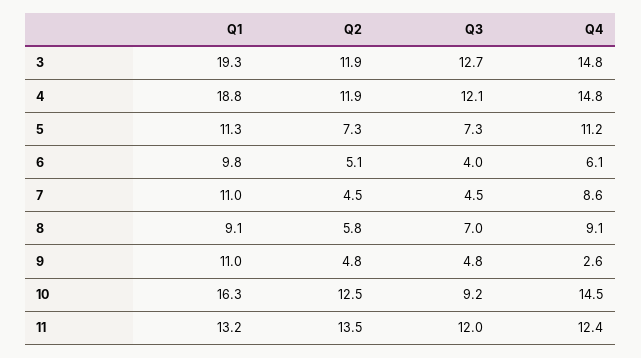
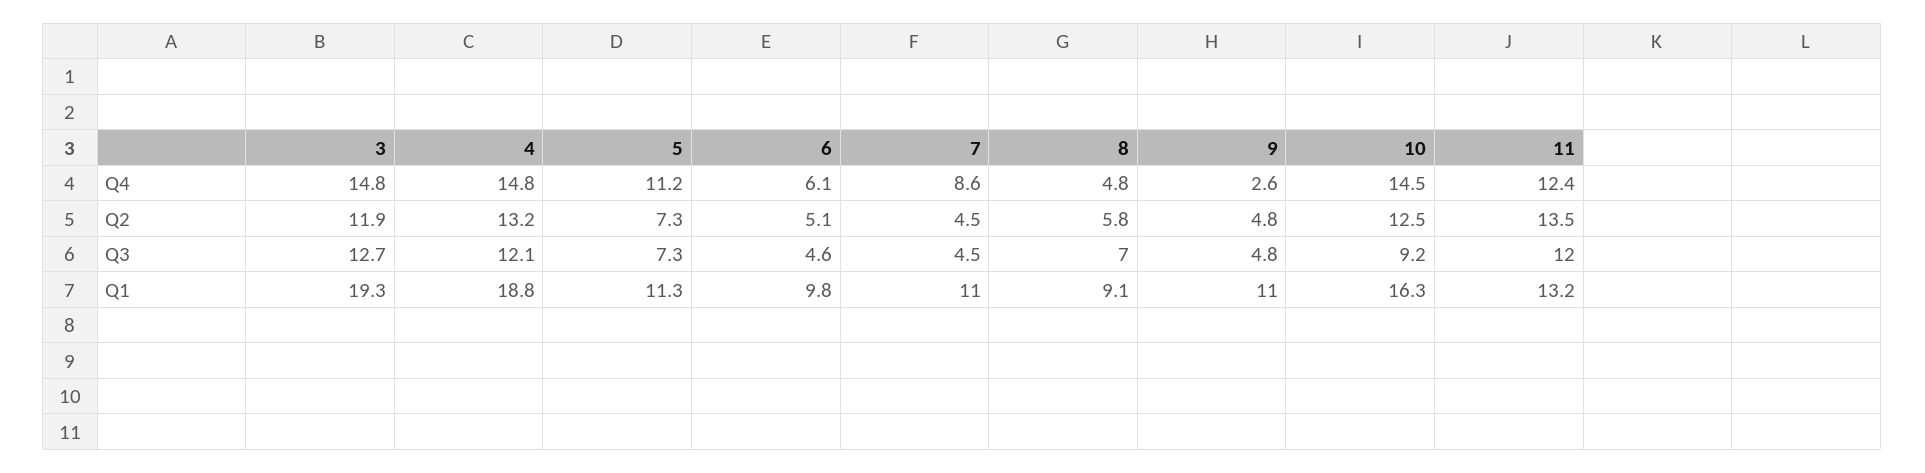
Q2, 4: 11.9 -> 13.2
Q3, 6: 4 -> 4.6
Q4, 8: 9.1 -> 4.8

